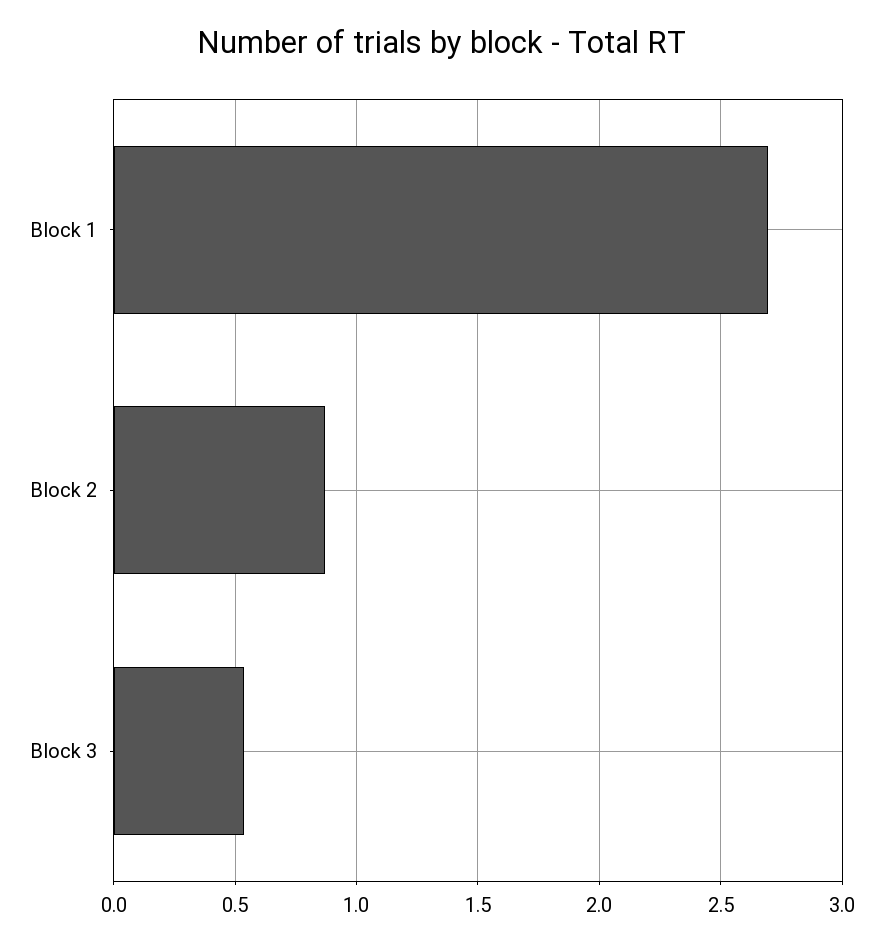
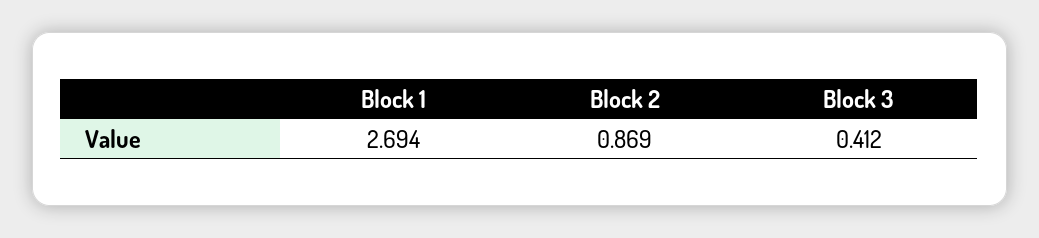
Block 3: 0.55 -> 0.412

